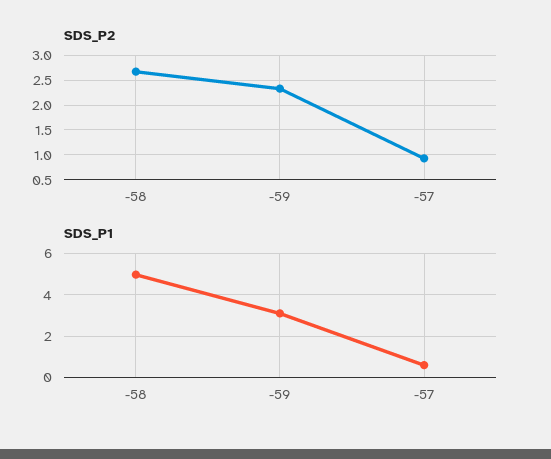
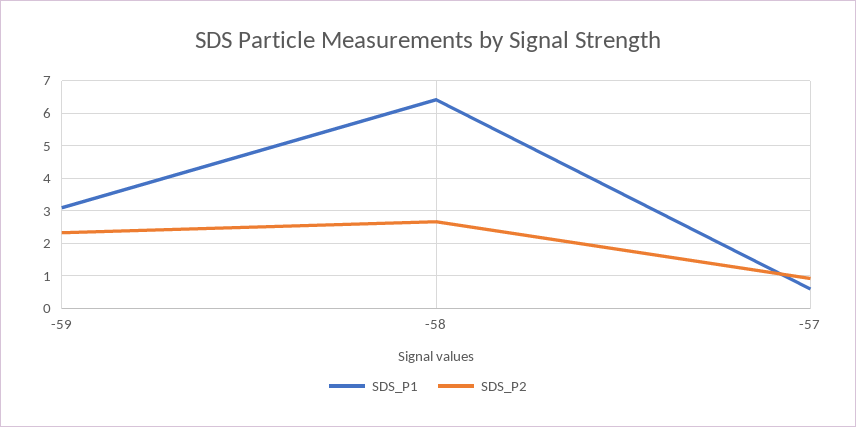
SDS_P1, -58: 5 -> 6.4

